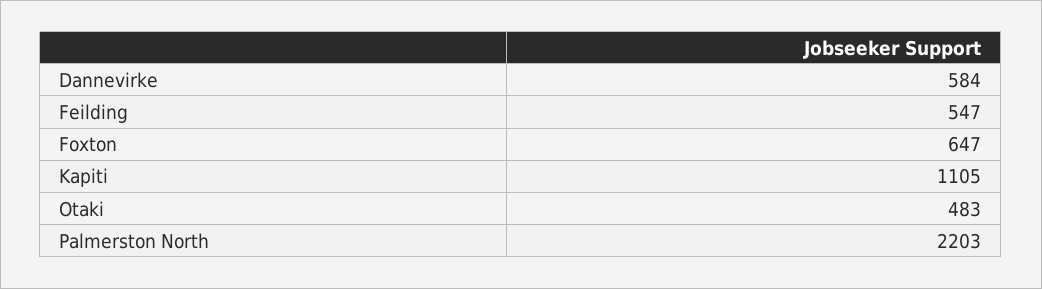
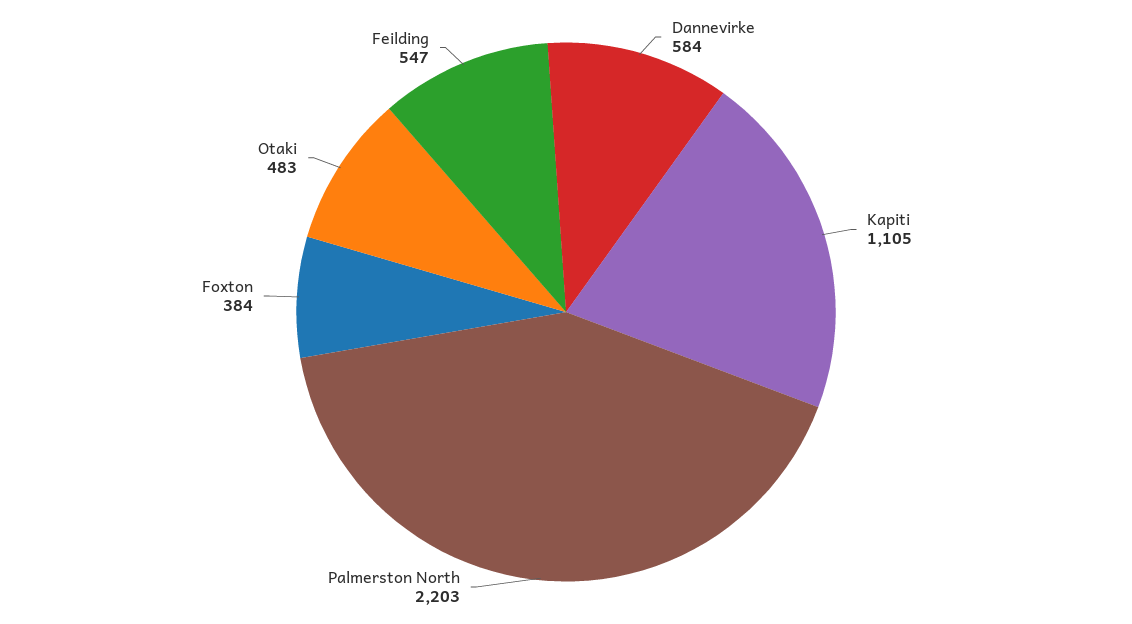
Foxton: 647 -> 384

